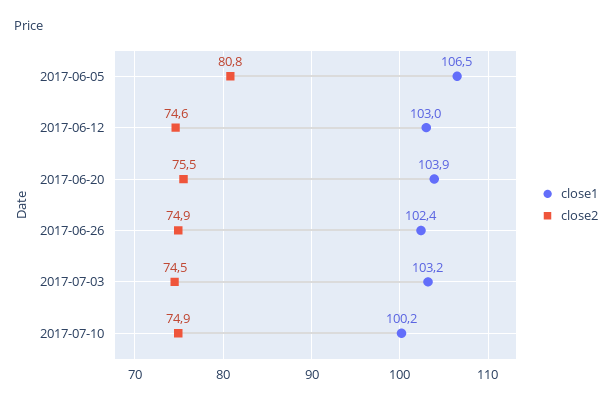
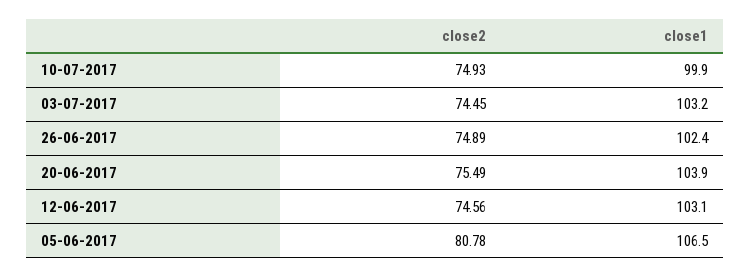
close1, 2017-06-12: 103 -> 103.1
close1, 2017-07-10: 100.2 -> 99.9

